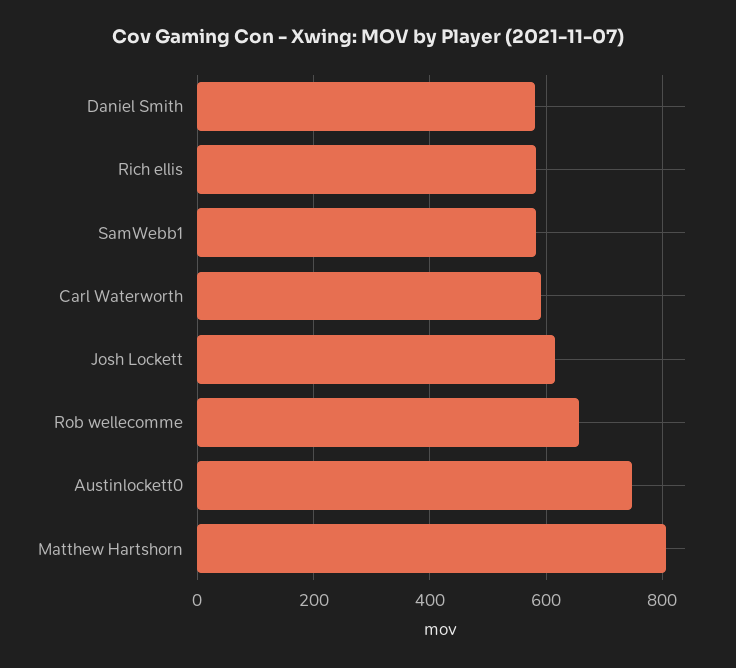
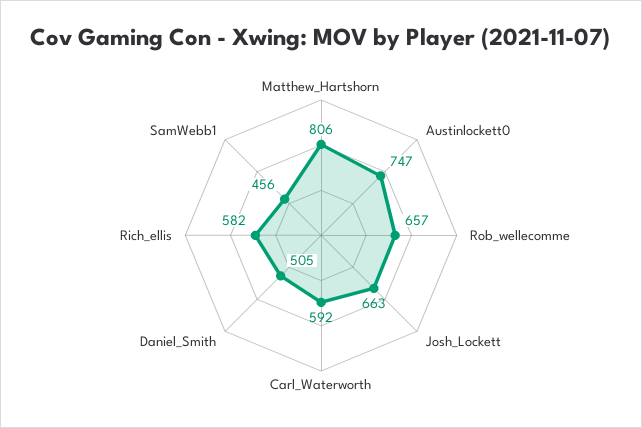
Daniel Smith: 580 -> 505
SamWebb1: 580 -> 456
Josh Lockett: 620 -> 663

